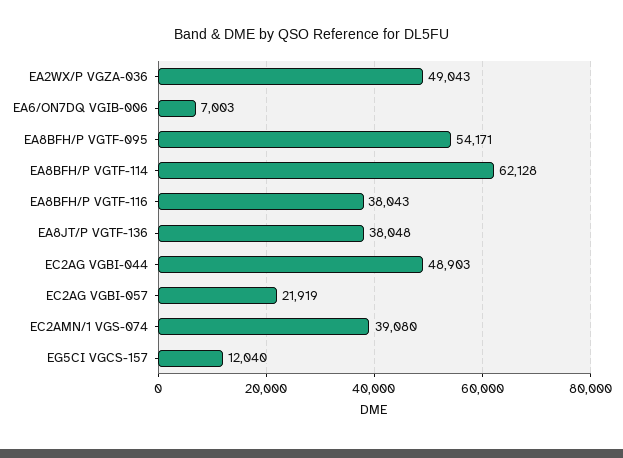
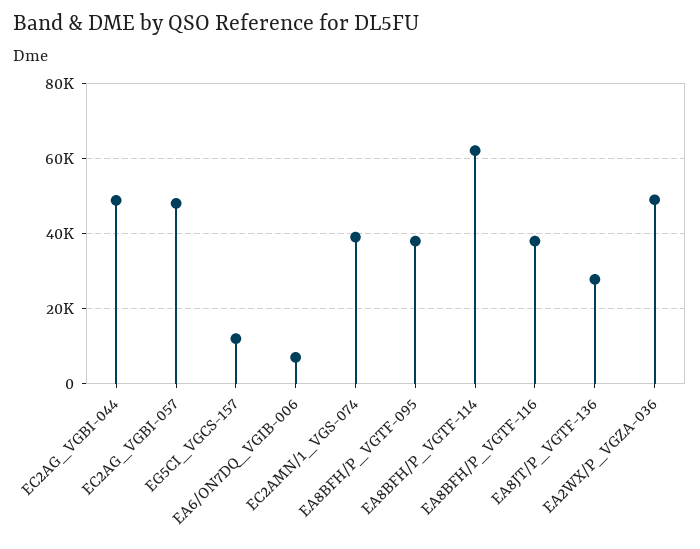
EA8BFH/P VGTF-095: 54171 -> 38000
EA8JT/P VGTF-136: 38048 -> 28000
EC2AG VGBI-057: 21919 -> 48000

